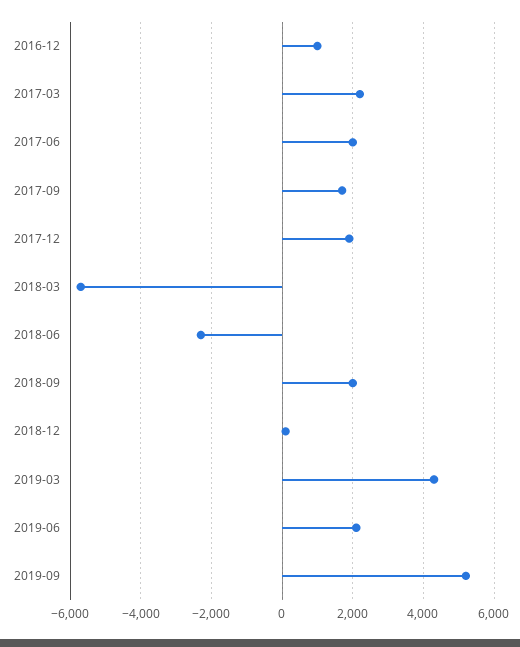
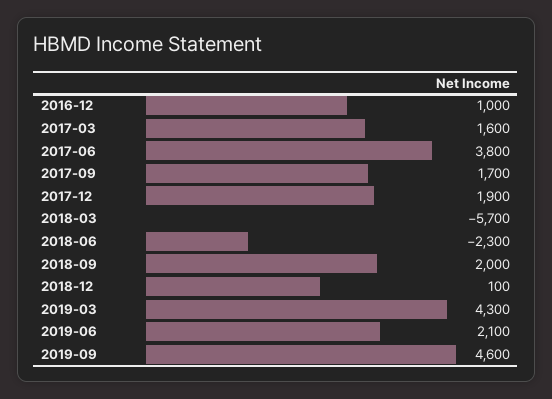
2017-03: 2200 -> 1600
2017-06: 2000 -> 3800
2019-09: 5200 -> 4600

